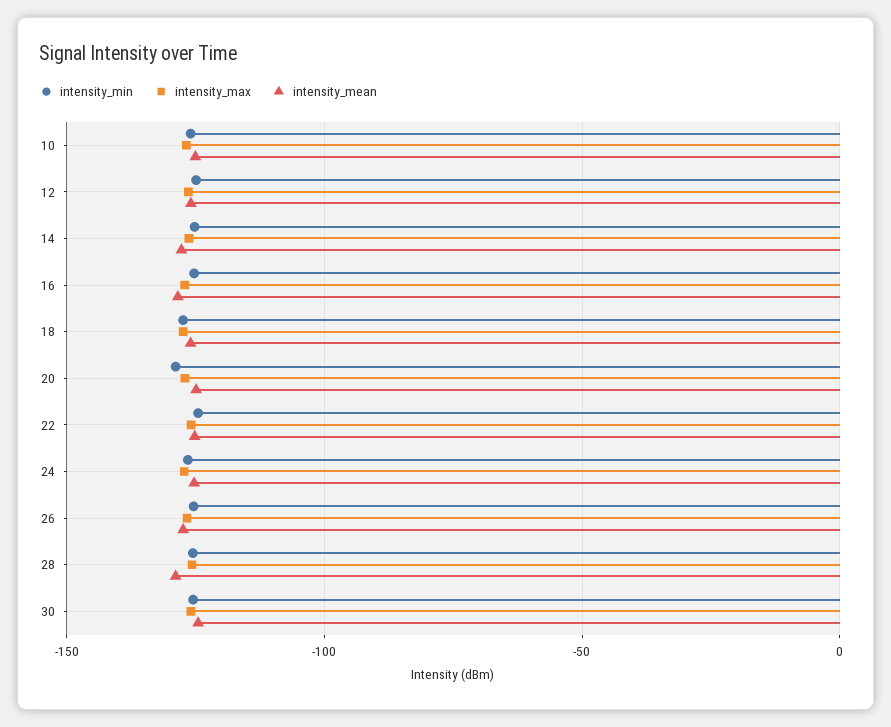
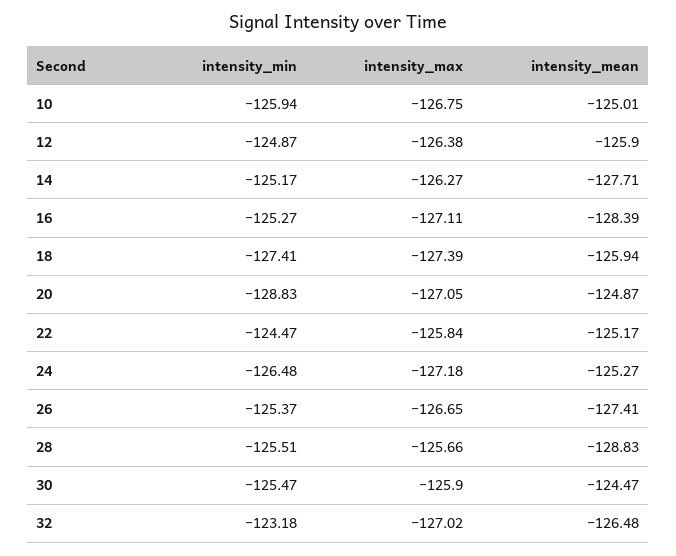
intensity_min, 32: none -> -123.18
intensity_max, 32: none -> -127.02
intensity_mean, 32: none -> -126.48

